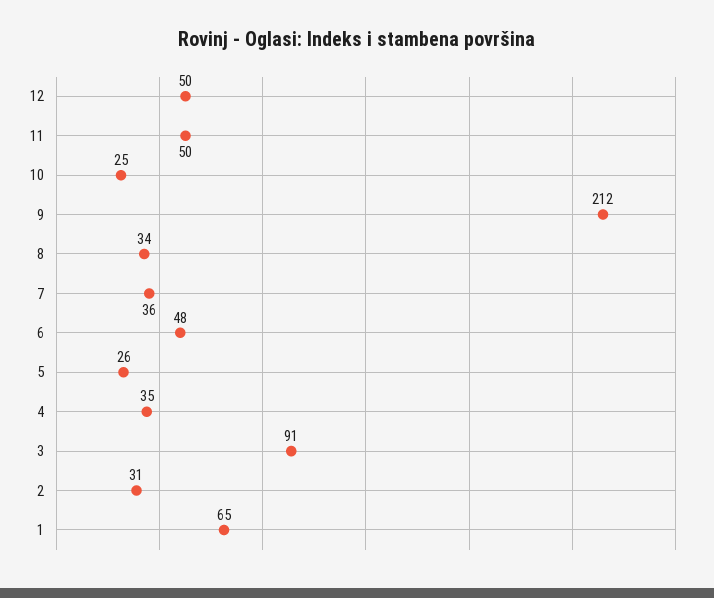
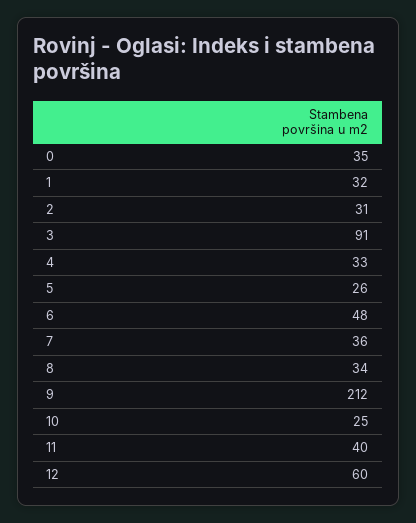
12: 50 -> 60
11: 50 -> 40
4: 35 -> 33
1: 65 -> 32
0: none -> 35

